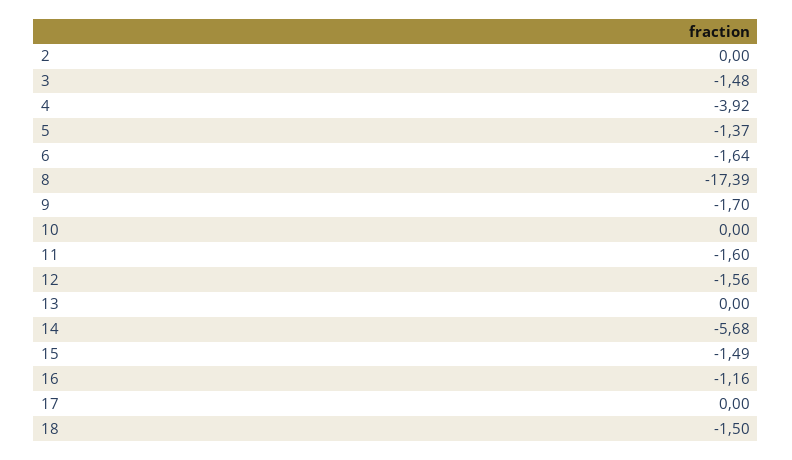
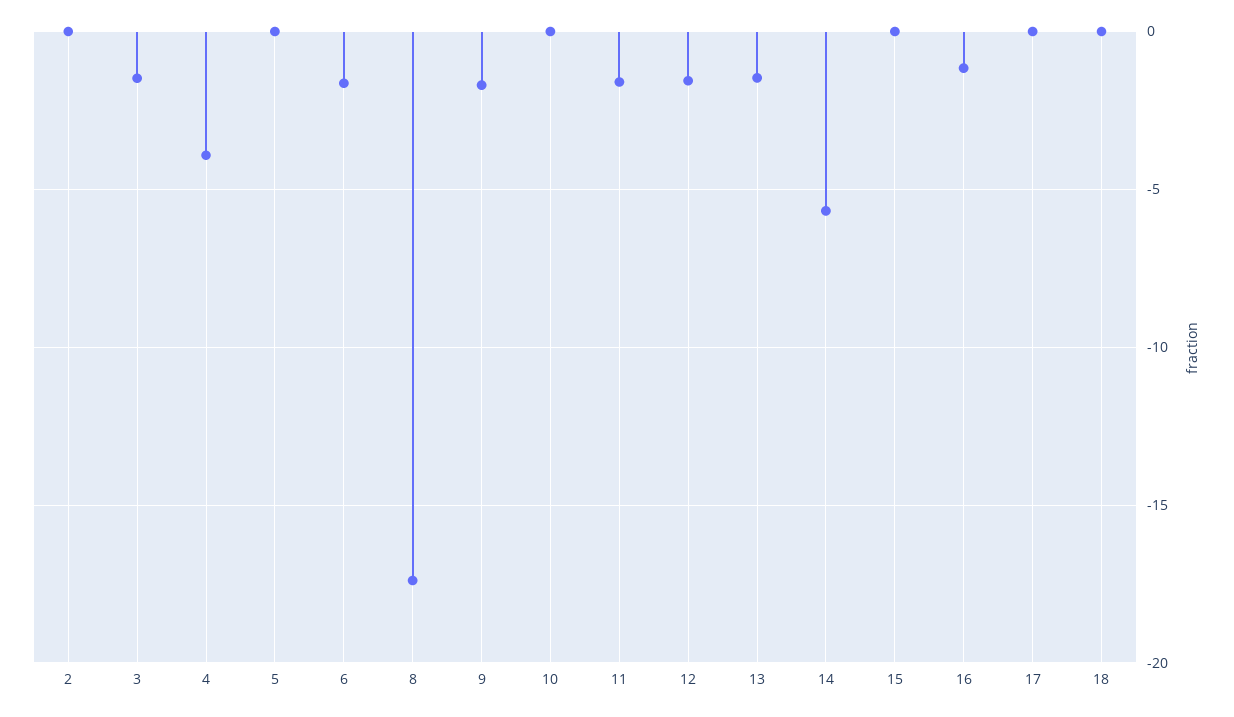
5: -1.37 -> 0
13: 0 -> -1.5
15: -1.49 -> 0
18: -1.5 -> 0

